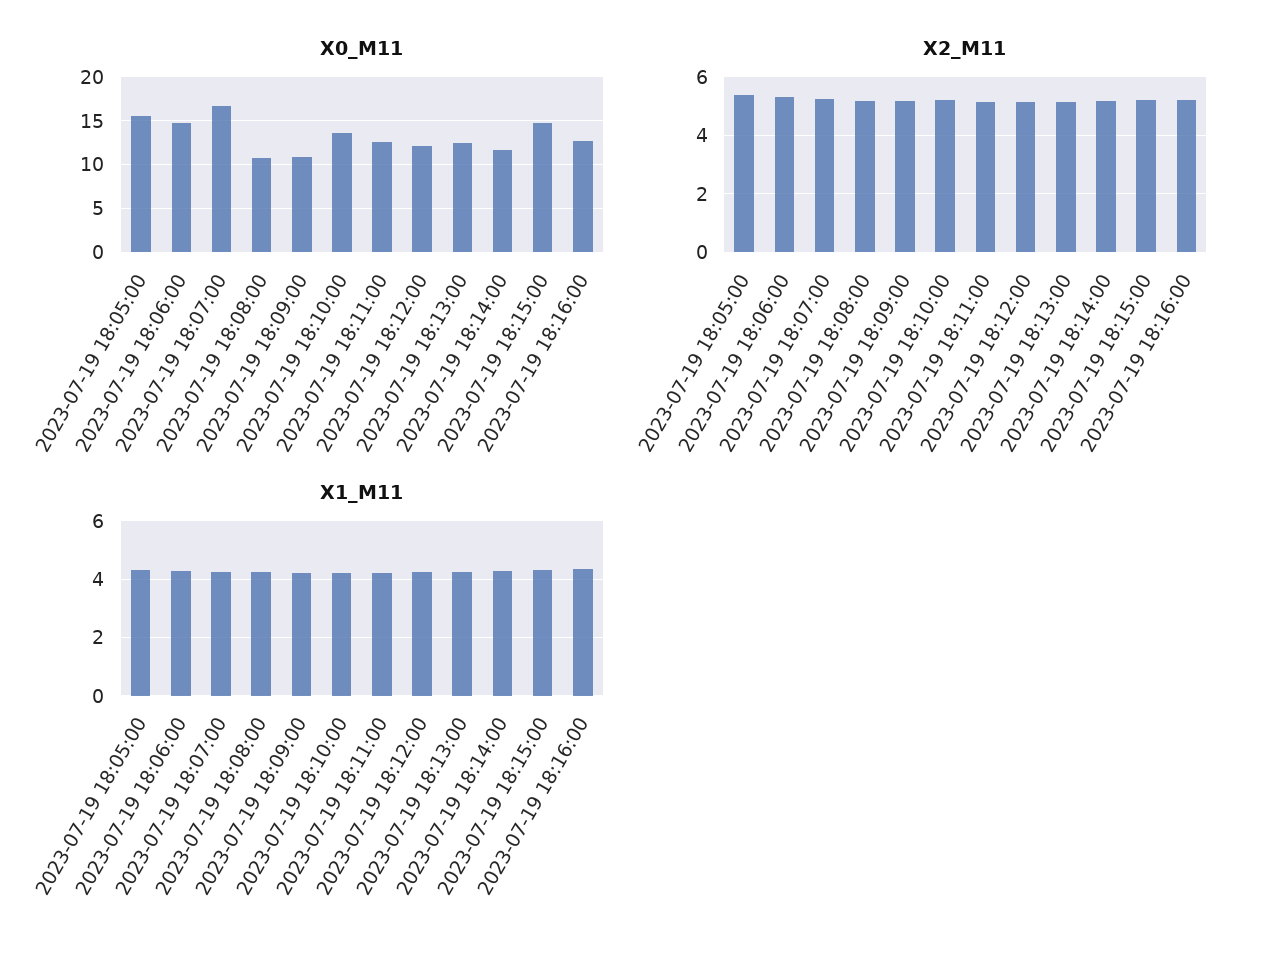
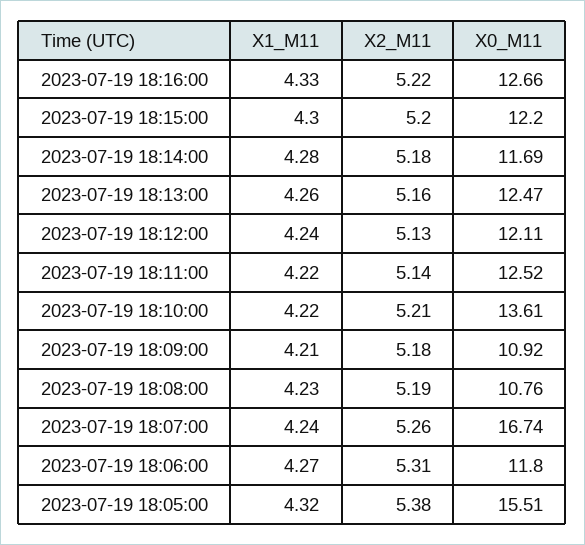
X0_M11, 2023-07-19 18:06:00: 15 -> 11.8
X0_M11, 2023-07-19 18:15:00: 15 -> 12.2

